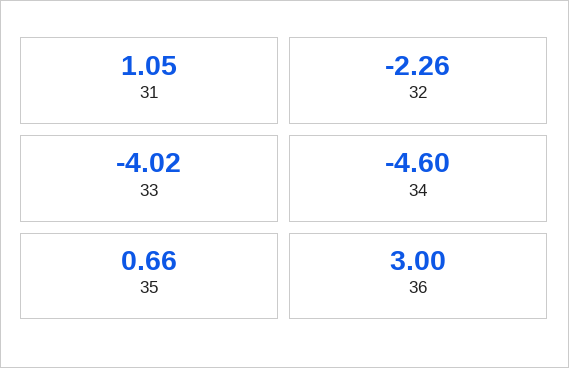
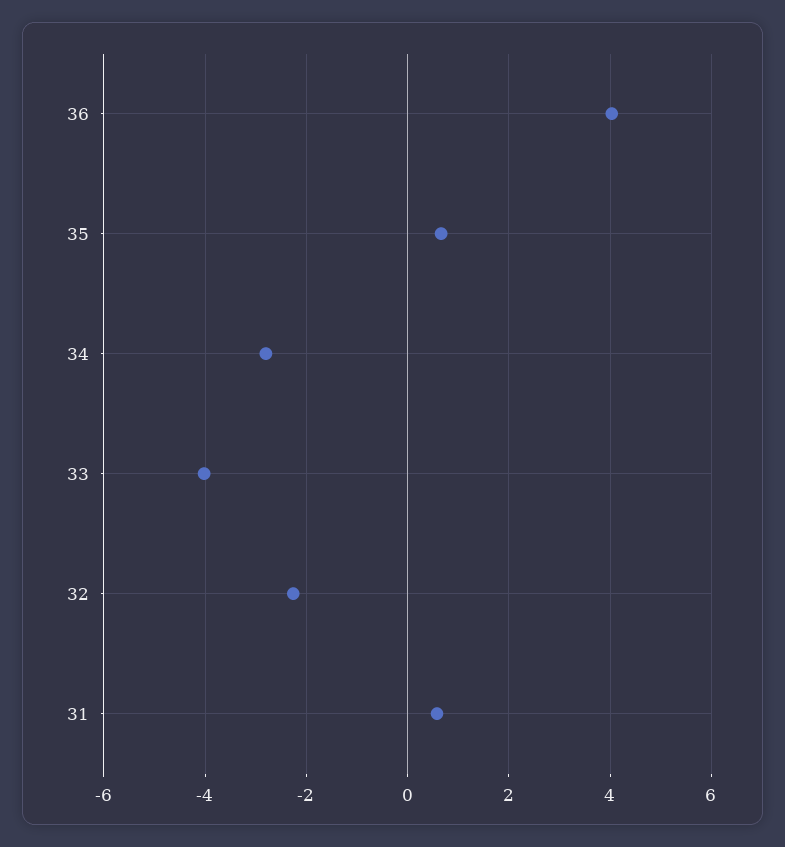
31: 1.05 -> 0.6
34: -4.6 -> -2.8
36: 3 -> 4

